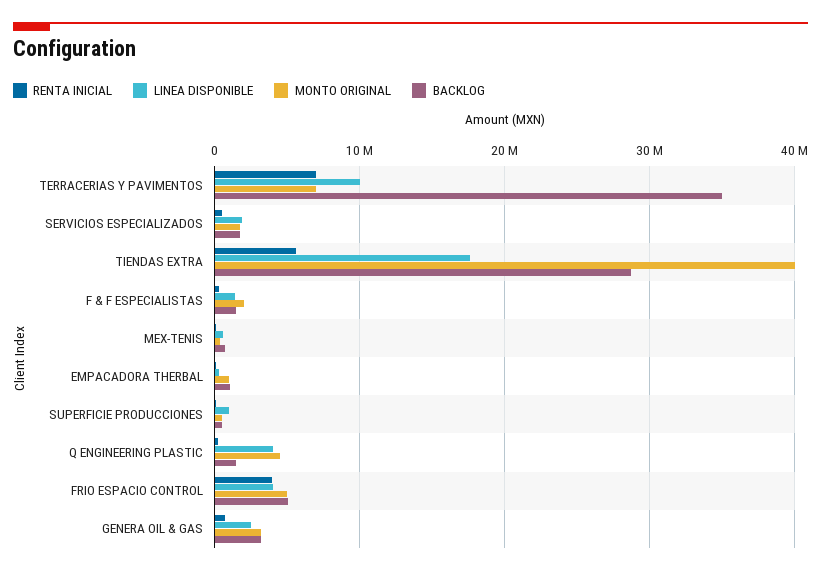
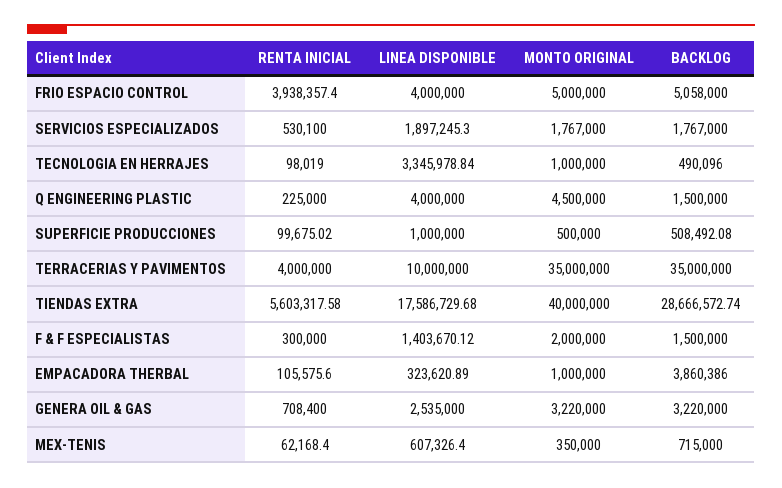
RENTA INICIAL, TERRACERIAS Y PAVIMENTOS: 7000000 -> 4000000
MONTO ORIGINAL, TERRACERIAS Y PAVIMENTOS: 7000000 -> 35000000
BACKLOG, EMPACADORA THERBAL: 1000000 -> 3860386
RENTA INICIAL, TECNOLOGIA EN HERRAJES: none -> 98019
LINEA DISPONIBLE, TECNOLOGIA EN HERRAJES: none -> 3345978.84
MONTO ORIGINAL, TECNOLOGIA EN HERRAJES: none -> 1000000
BACKLOG, TECNOLOGIA EN HERRAJES: none -> 490096

